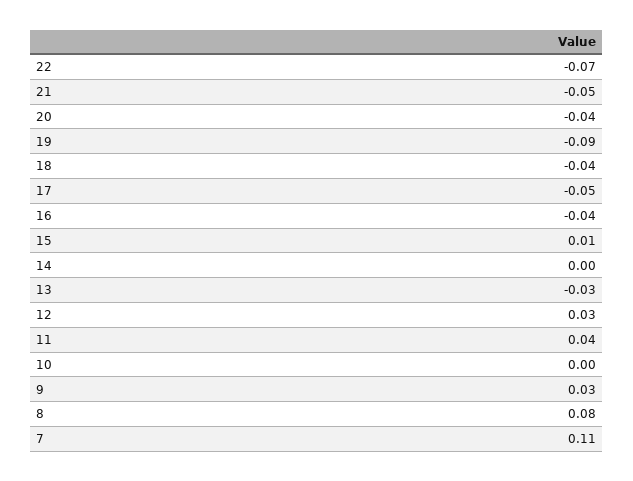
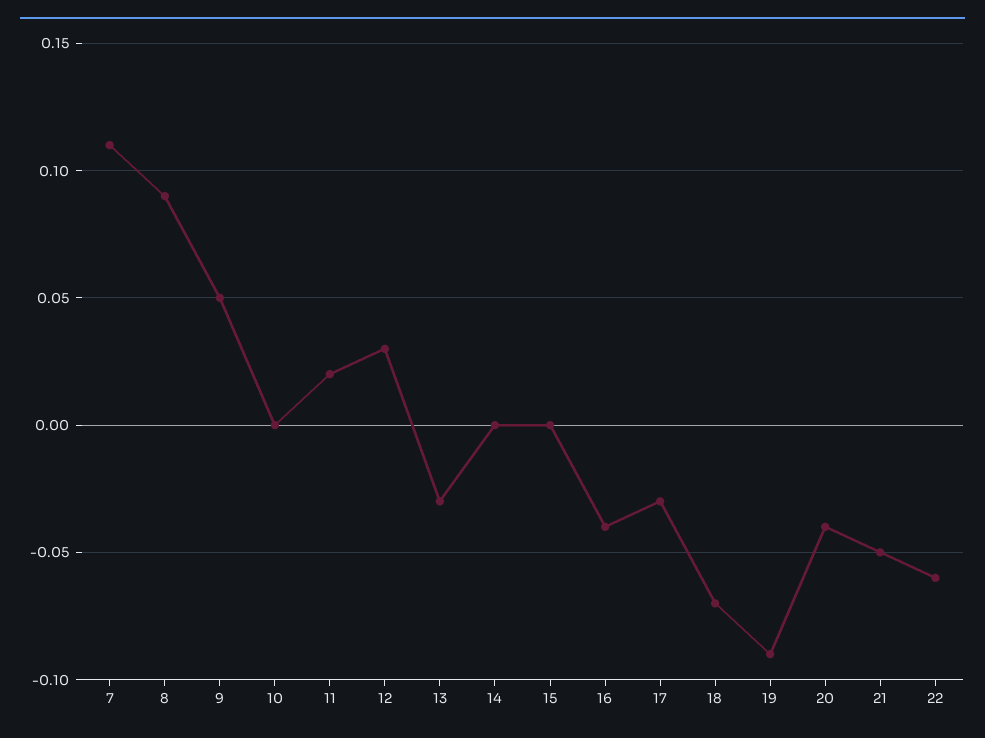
22: -0.07 -> -0.06
18: -0.04 -> -0.07
17: -0.05 -> -0.03
15: 0.01 -> 0
11: 0.04 -> 0.02
9: 0.03 -> 0.05
8: 0.08 -> 0.09

